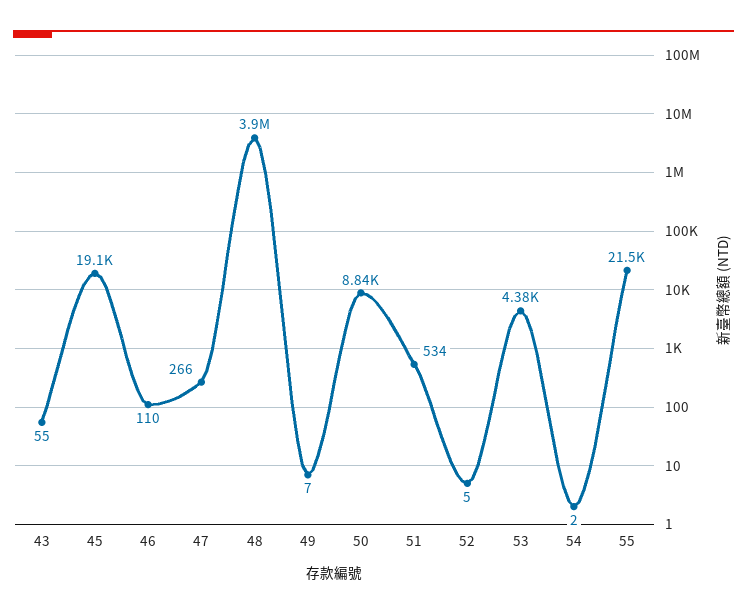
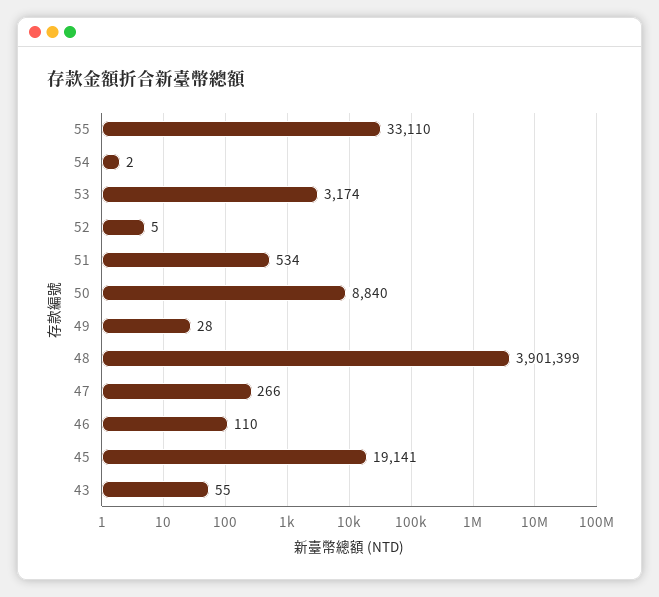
49: 7 -> 28
53: 4380 -> 3174
55: 21500 -> 33110

